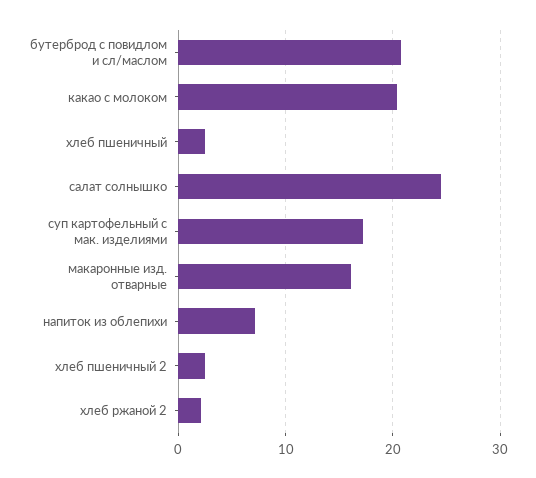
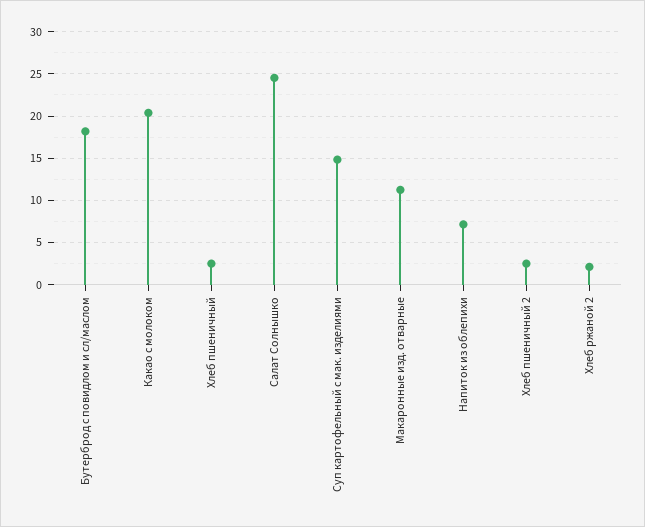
бутерброд с повидлом и сл/маслом: 21 -> 18
суп картофельный с мак. изделиями: 17 -> 15
макаронные изд. отварные: 16 -> 11

